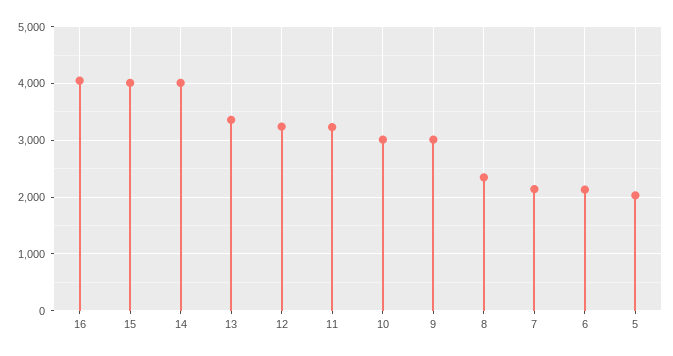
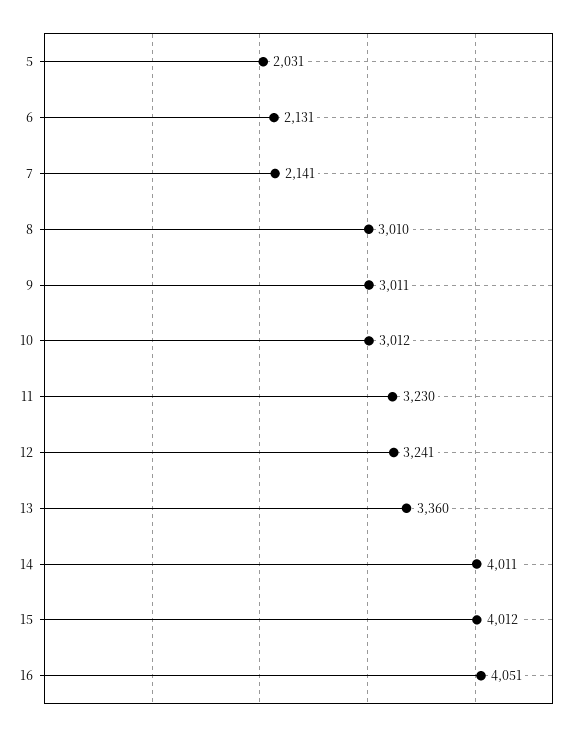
8: 2400 -> 3010

